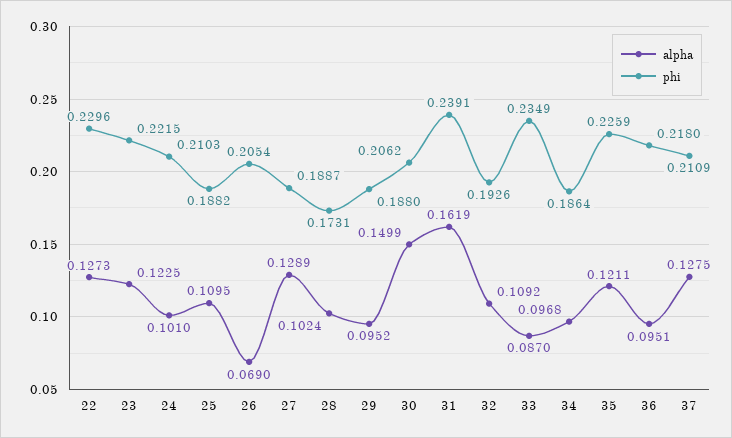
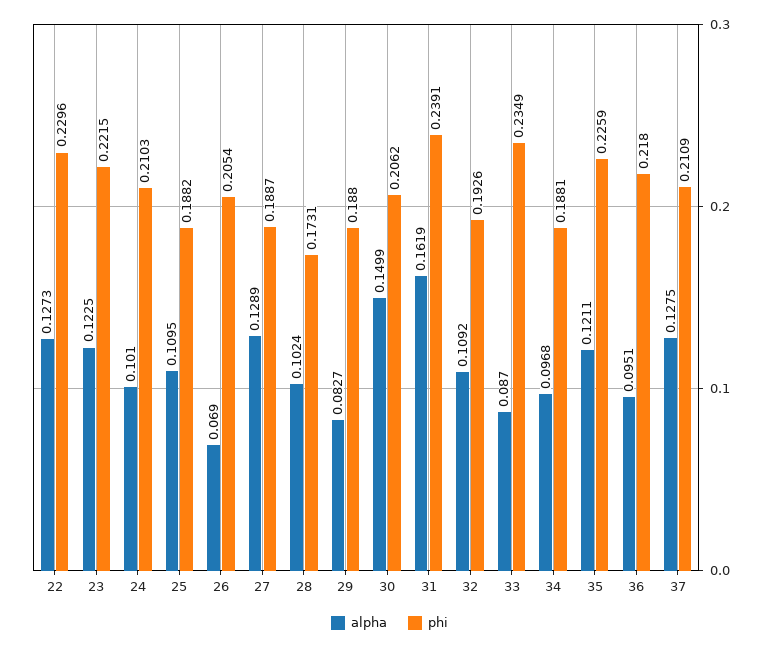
alpha, 29: 0.0952 -> 0.0827
phi, 34: 0.1864 -> 0.1881

